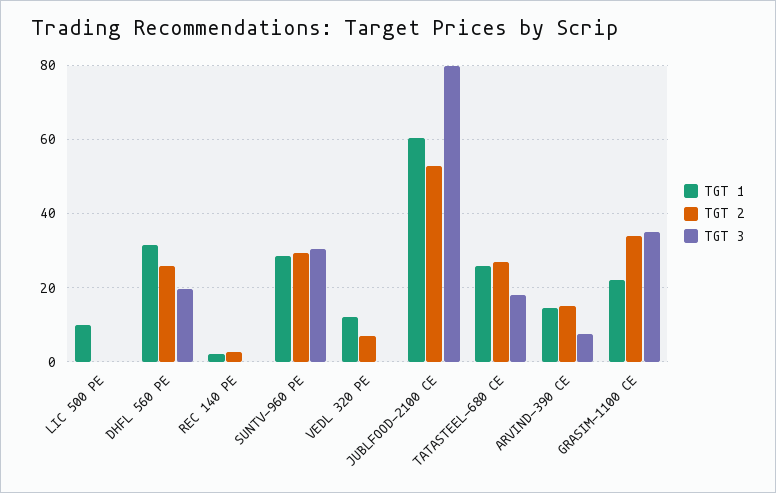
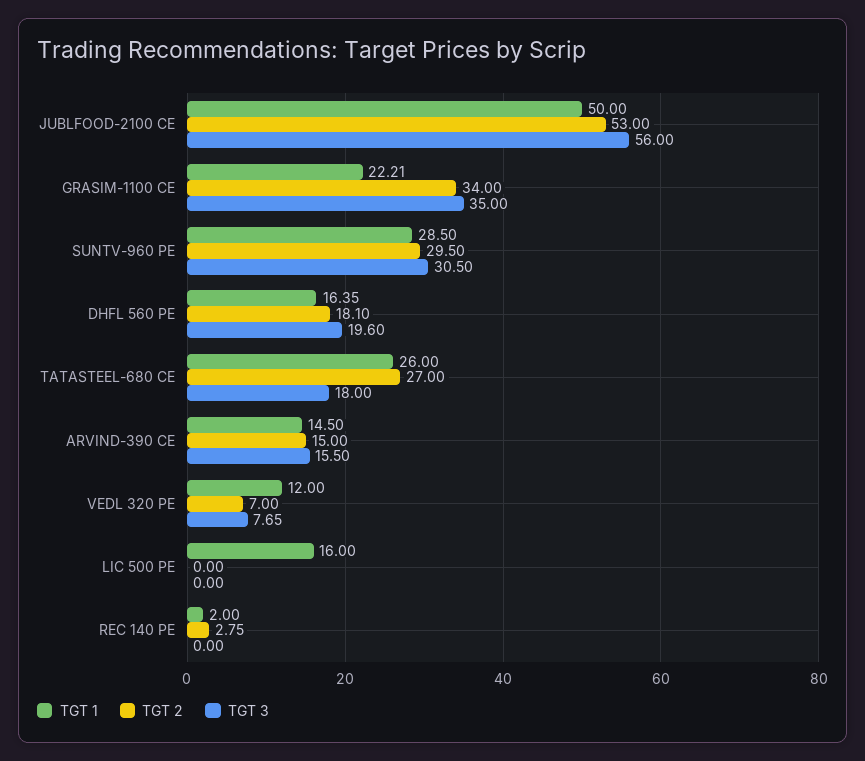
TGT 1, LIC 500 PE: 10 -> 16
TGT 1, DHFL 560 PE: 32 -> 16.35
TGT 2, DHFL 560 PE: 26 -> 18.1
TGT 3, VEDL 320 PE: 0 -> 7.65
TGT 1, JUBLFOOD-2100 CE: 60 -> 50
TGT 3, JUBLFOOD-2100 CE: 80 -> 56
TGT 3, ARVIND-390 CE: 8 -> 15.5

